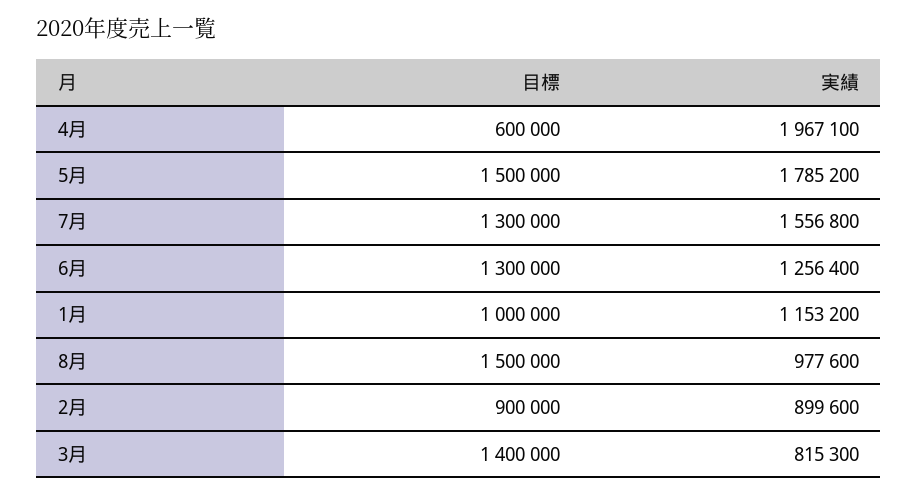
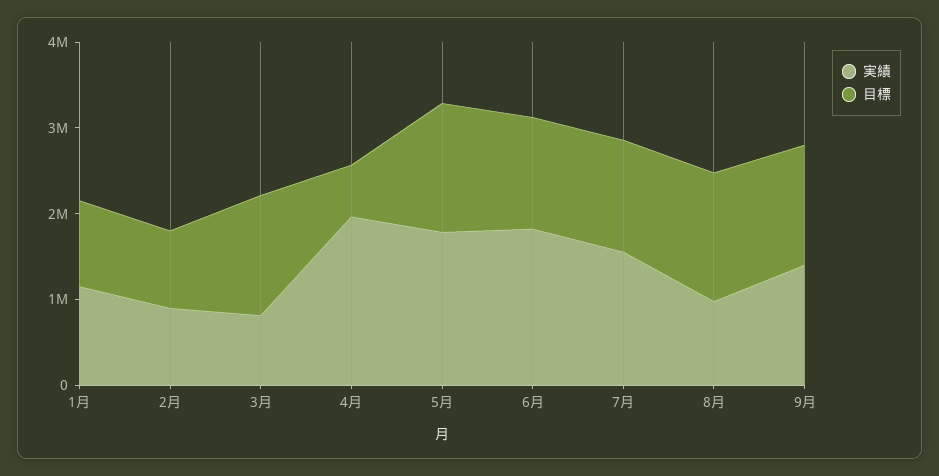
実績, 6月: 1256400 -> 1800000
実績, 9月: none -> 1400000
目標, 9月: none -> 1400000

